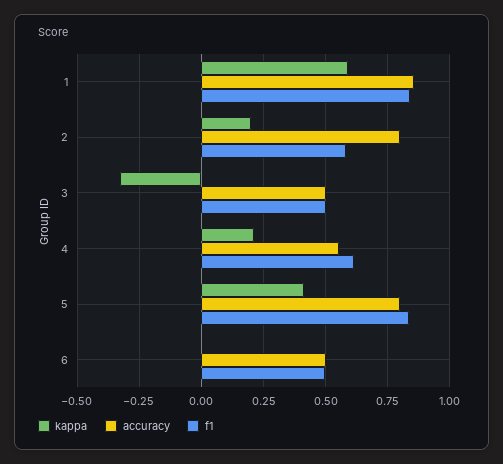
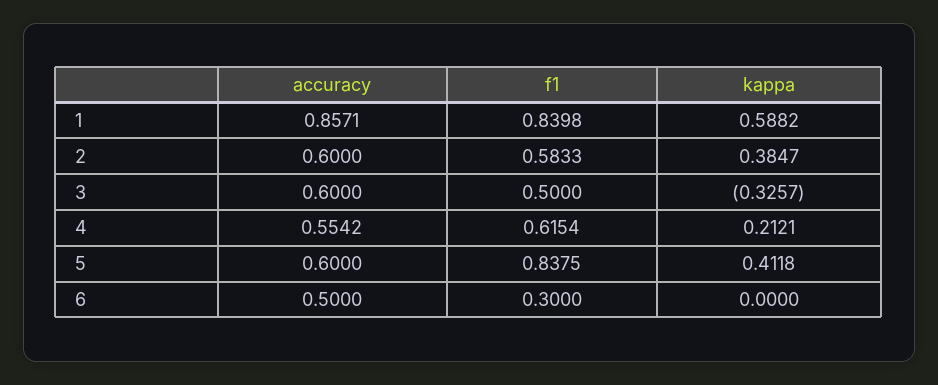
kappa, 2: 0.2 -> 0.3847
accuracy, 2: 0.8 -> 0.6
accuracy, 3: 0.5 -> 0.6
accuracy, 5: 0.8 -> 0.6
f1, 6: 0.5 -> 0.3

